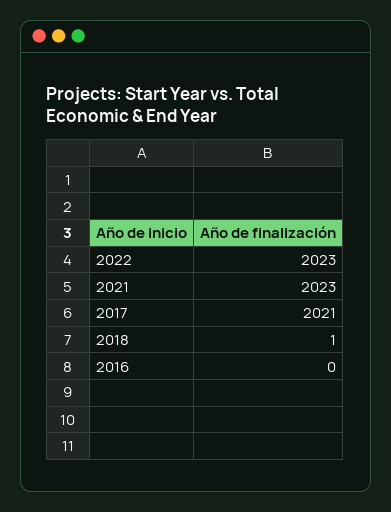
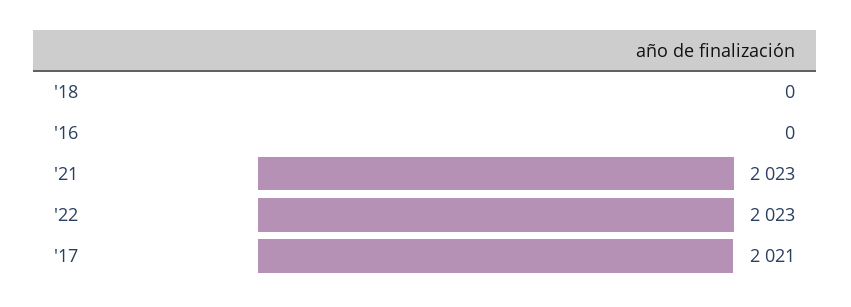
2018: 1 -> 0

